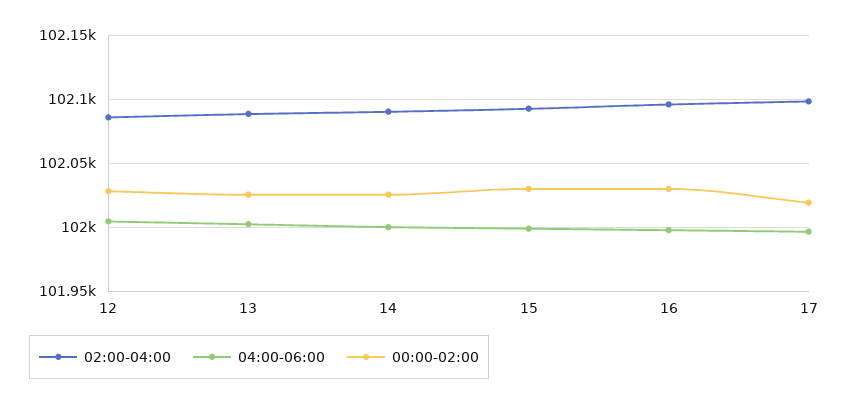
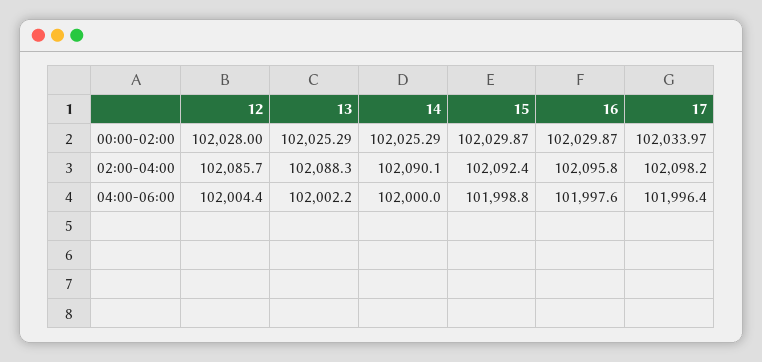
00:00-02:00, 17: 102020 -> 102033.97

